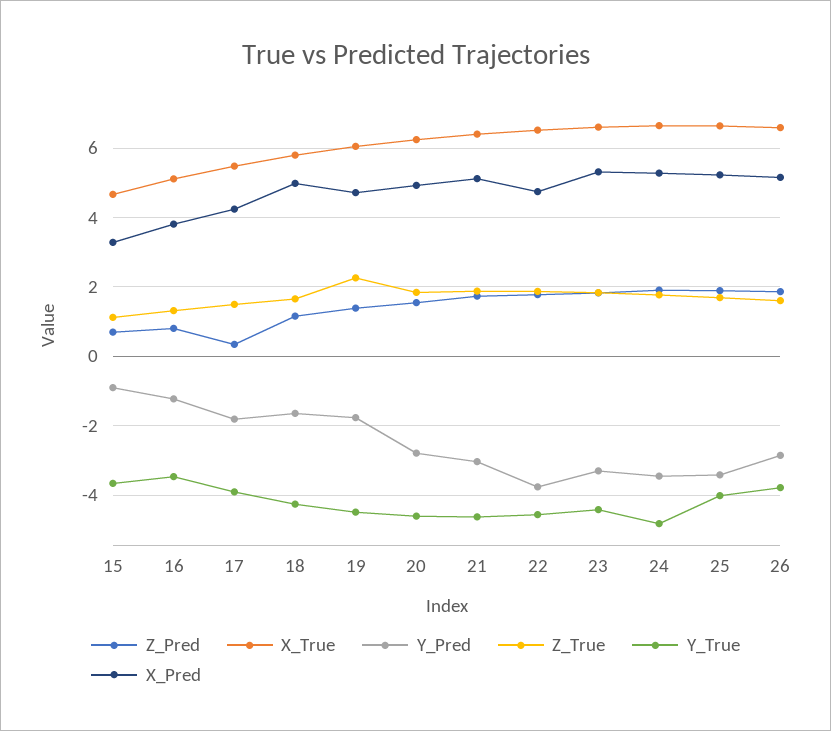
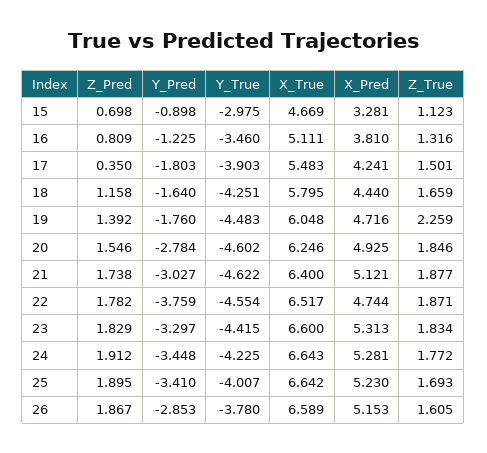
Y_True, 15: -3.6 -> -2.975
X_Pred, 18: 5 -> 4.44
Y_True, 24: -4.8 -> -4.225

